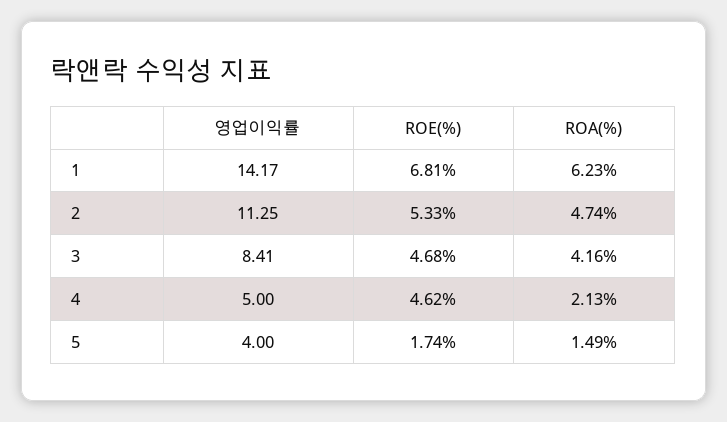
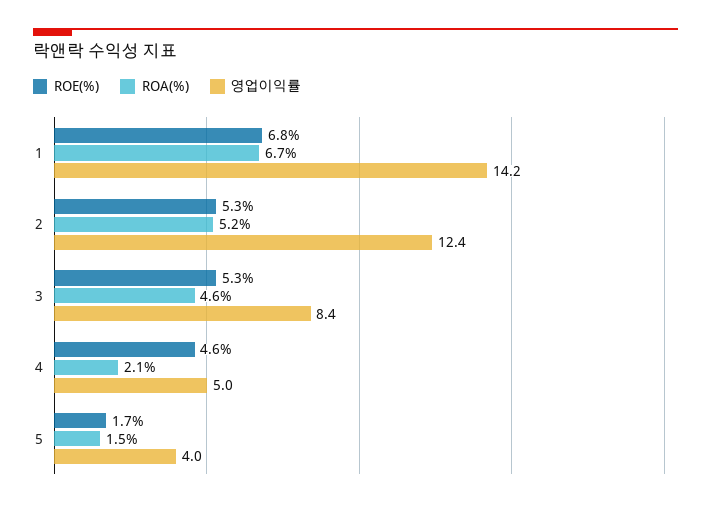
ROA(%), 1: 6.23 -> 6.7
영업이익률, 2: 11.25 -> 12.4
ROA(%), 2: 4.74 -> 5.2
ROE(%), 3: 4.68 -> 5.3
ROA(%), 3: 4.16 -> 4.6

